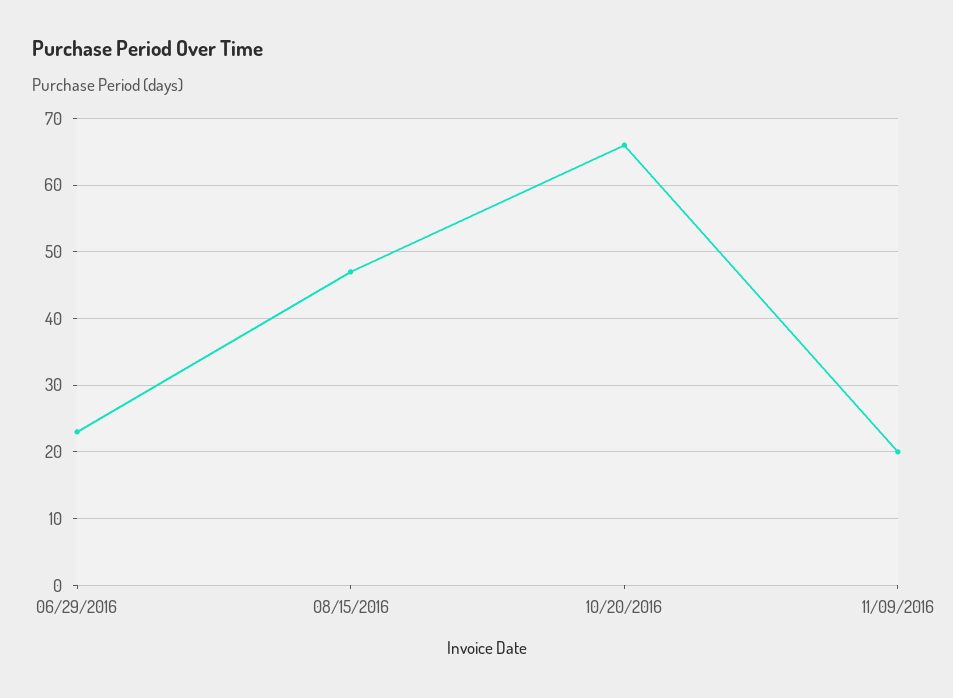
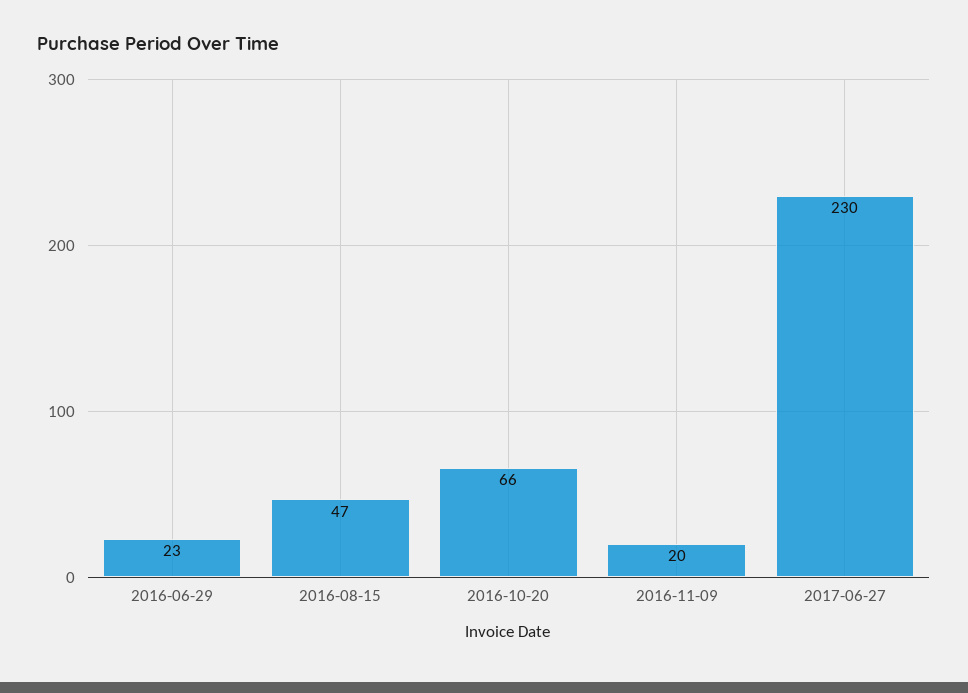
2017-06-27: none -> 230

